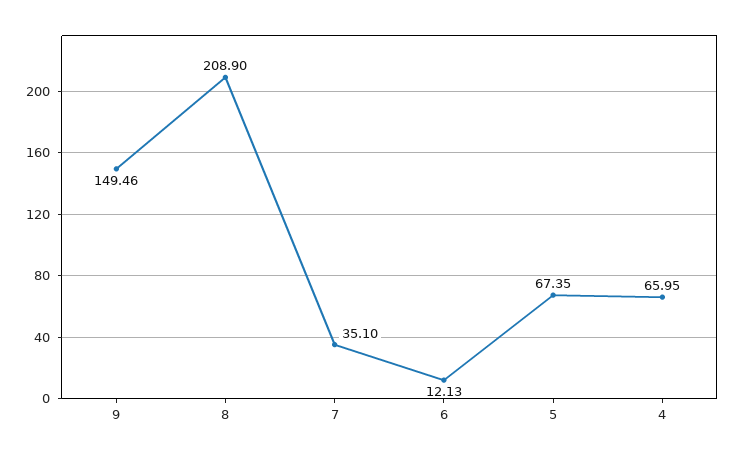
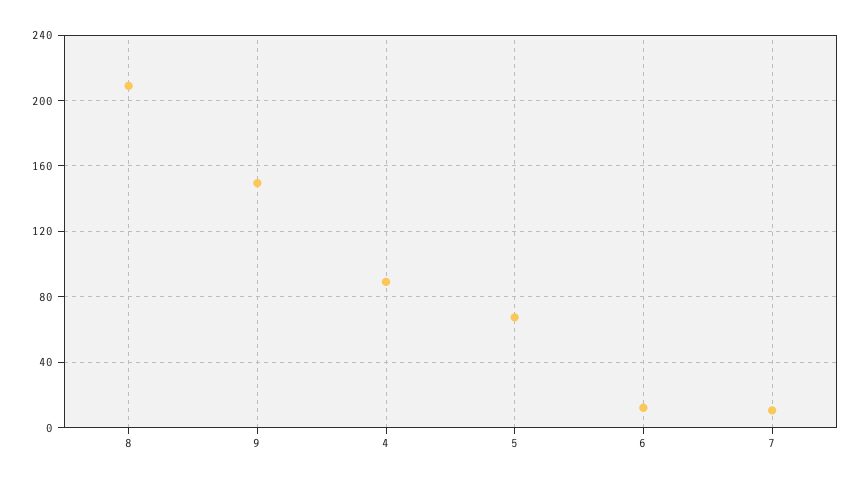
7: 35.1 -> 10
4: 65.95 -> 90

